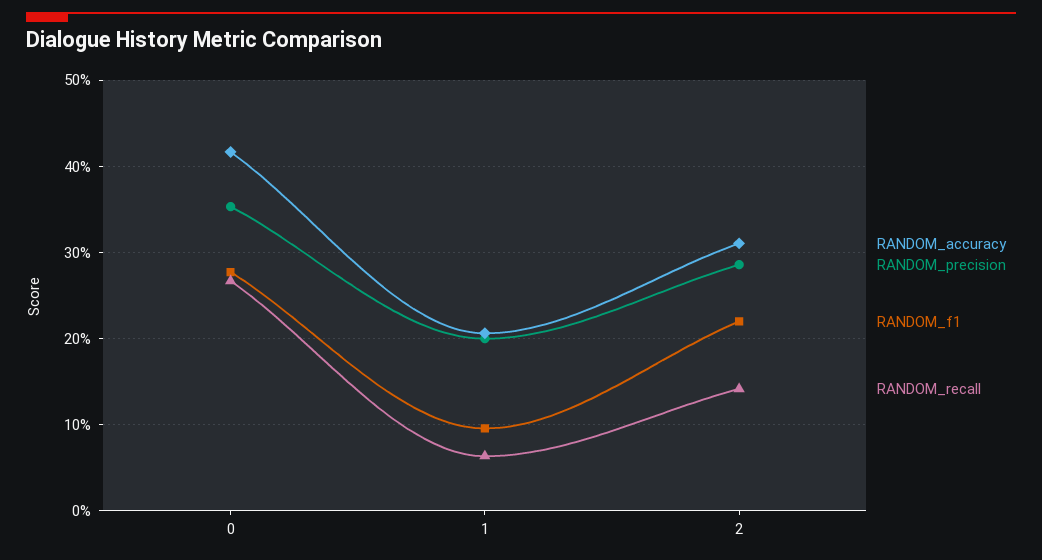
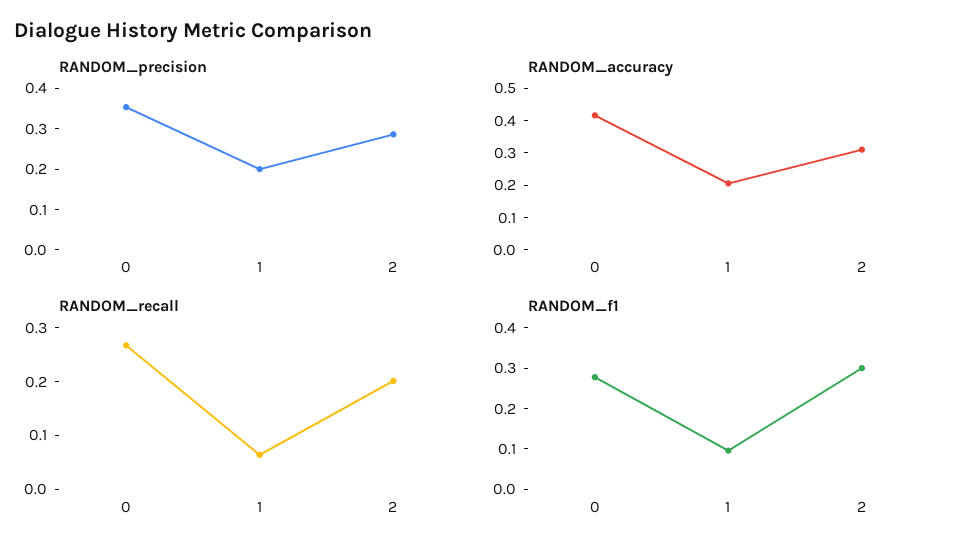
RANDOM_f1, 2: 0.22 -> 0.3
RANDOM_recall, 2: 0.14 -> 0.2

